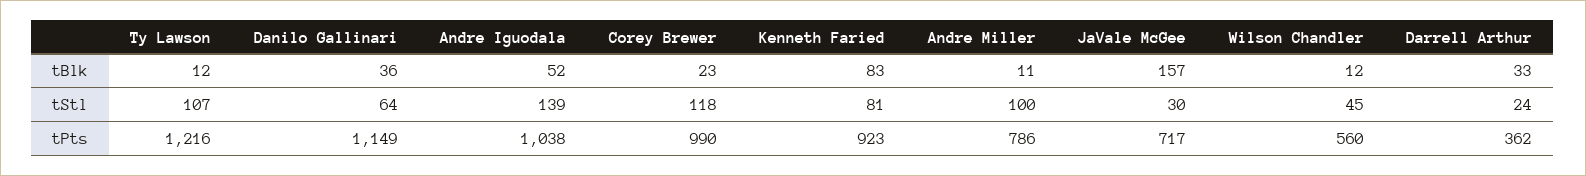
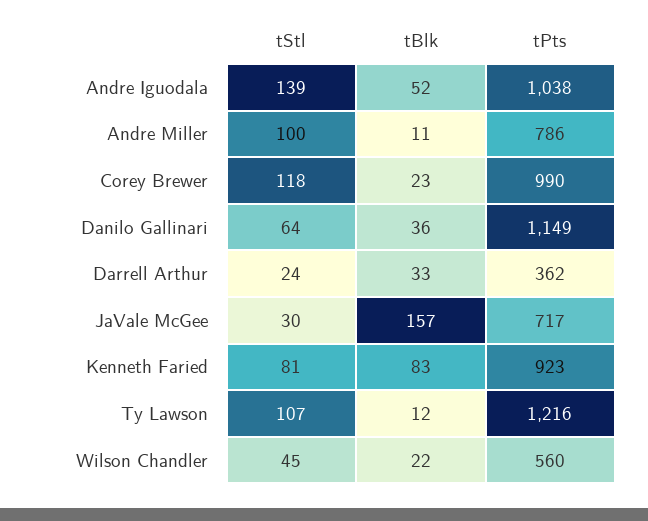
Wilson Chandler, tBlk: 12 -> 22

